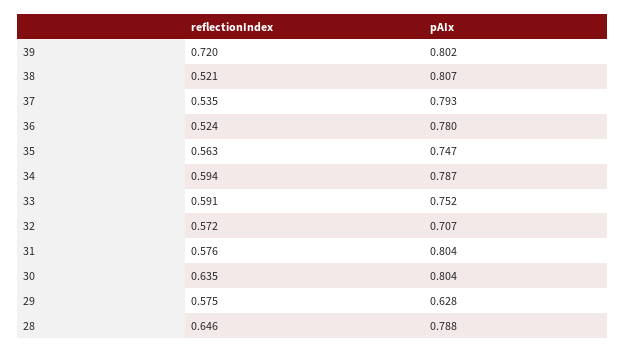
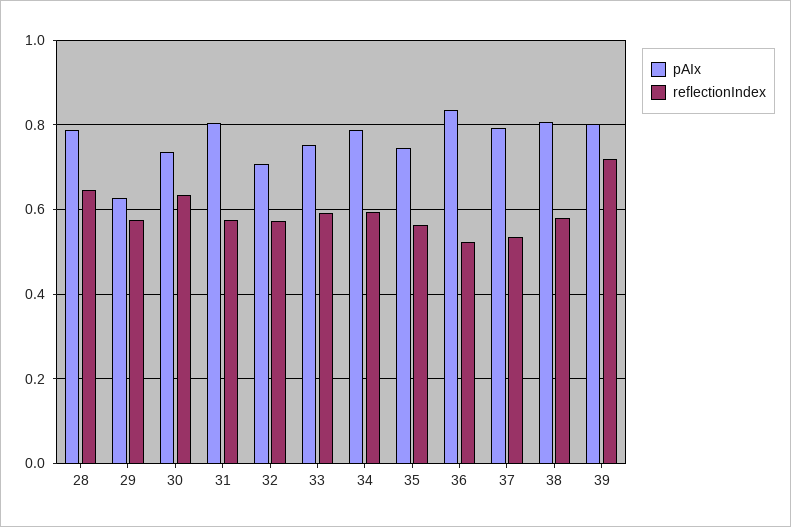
reflectionIndex, 38: 0.521 -> 0.58
pAIx, 36: 0.78 -> 0.84
pAIx, 30: 0.804 -> 0.74

